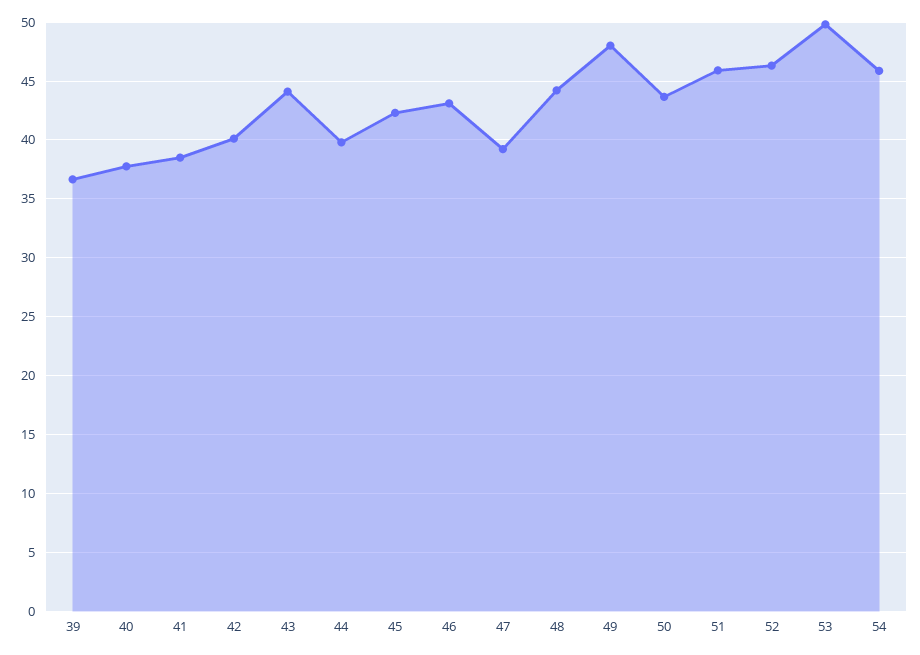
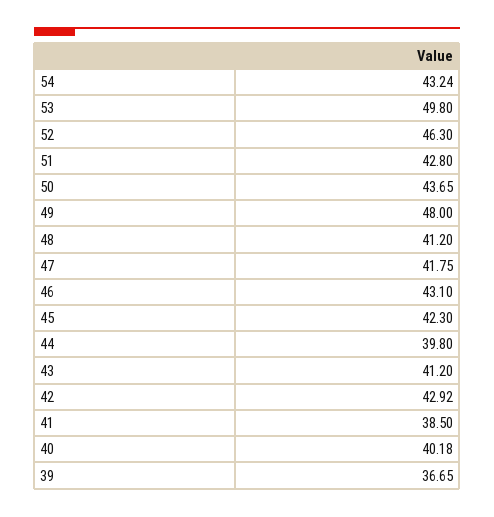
40: 38 -> 40.18
42: 40 -> 42.92
43: 44 -> 41.2
47: 39 -> 41.75
48: 44 -> 41.2
51: 46 -> 42.8
54: 46 -> 43.24

